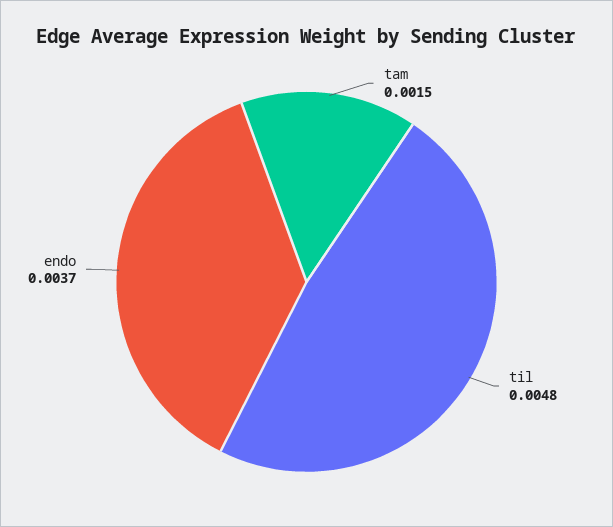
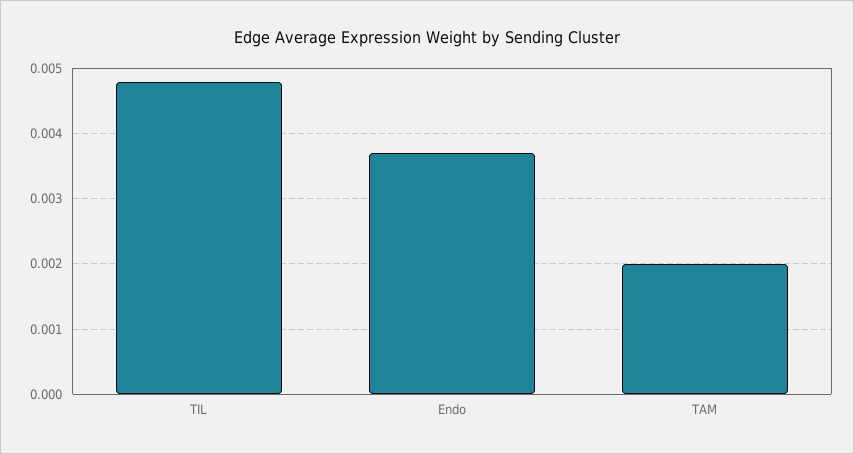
tam: 0.0015 -> 0.002

